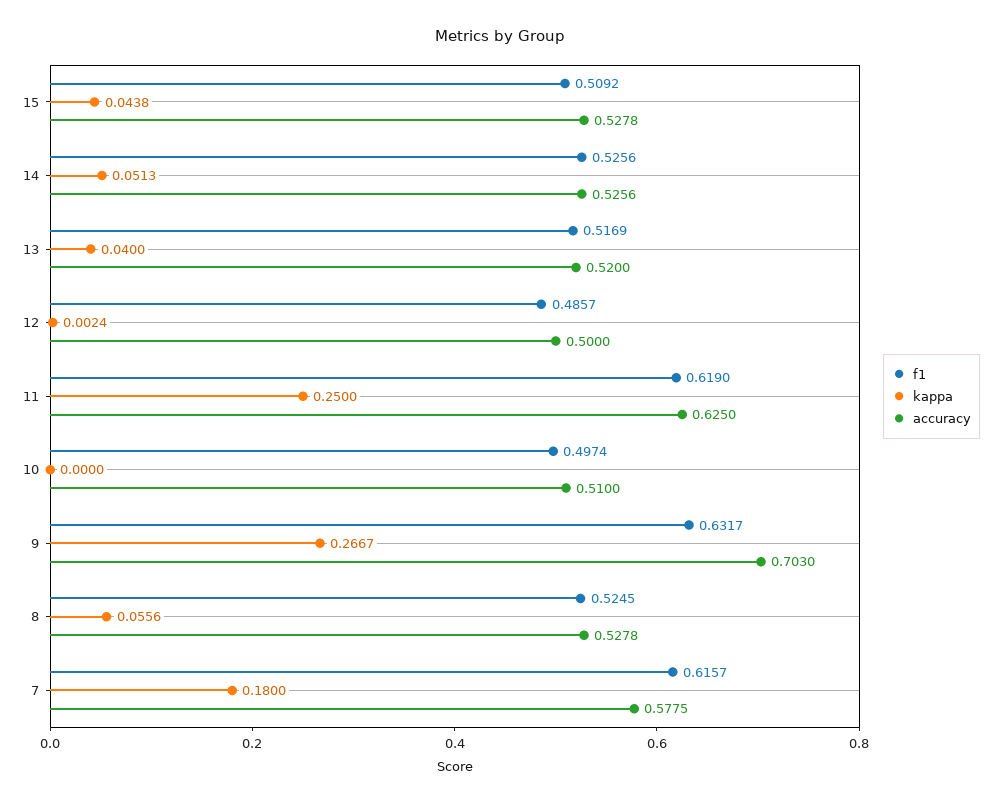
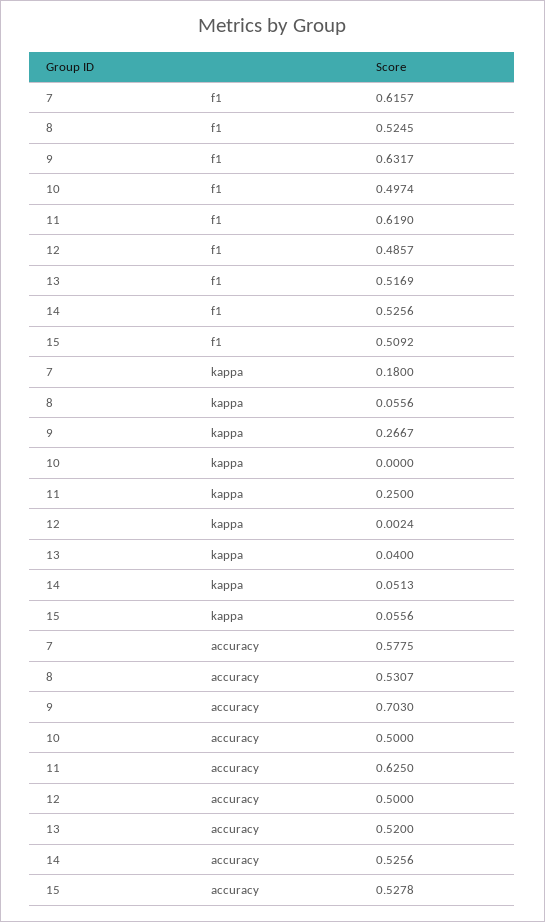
kappa, 15: 0.0438 -> 0.0556
accuracy, 10: 0.51 -> 0.5
accuracy, 8: 0.5278 -> 0.5307

